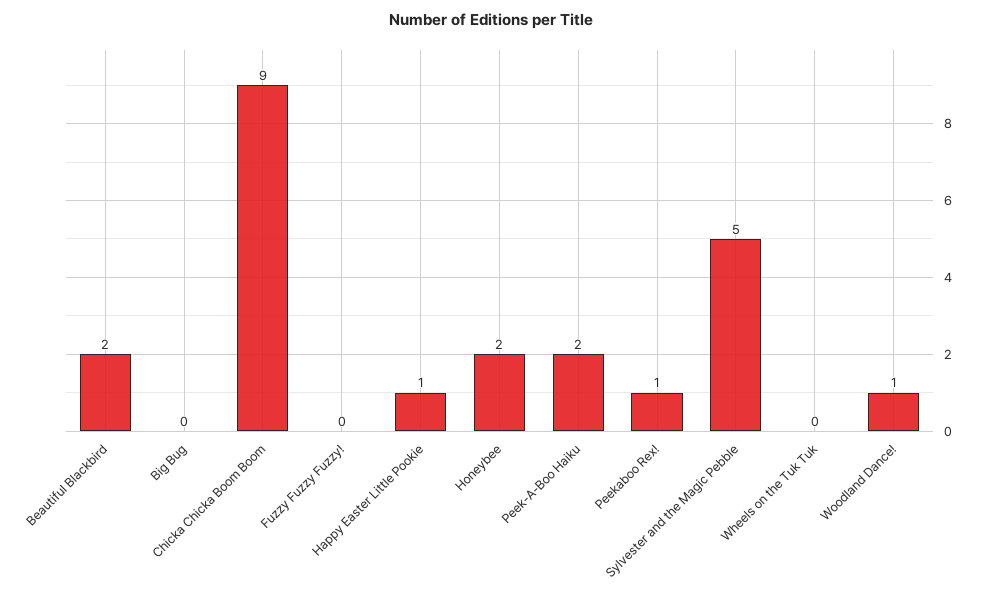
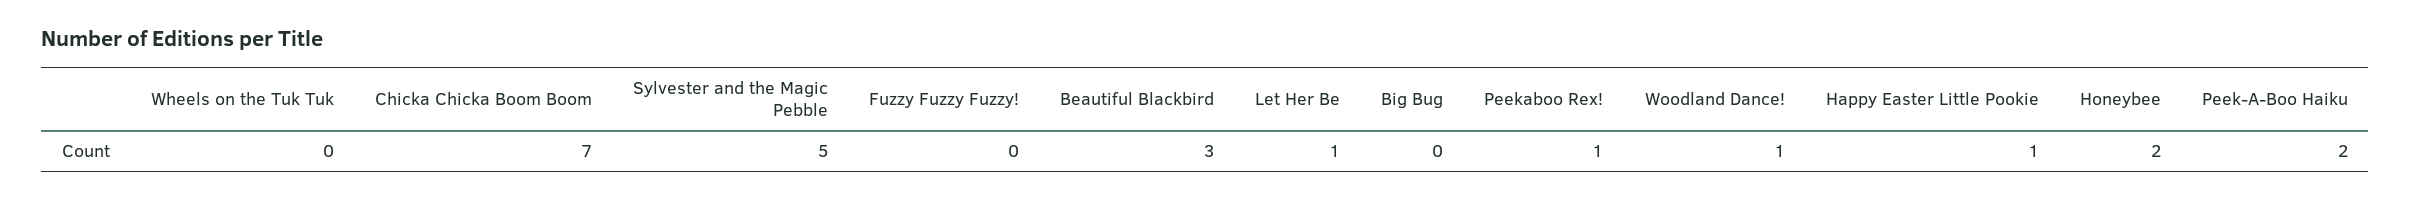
Beautiful Blackbird: 2 -> 3
Chicka Chicka Boom Boom: 9 -> 7
Let Her Be: none -> 1

